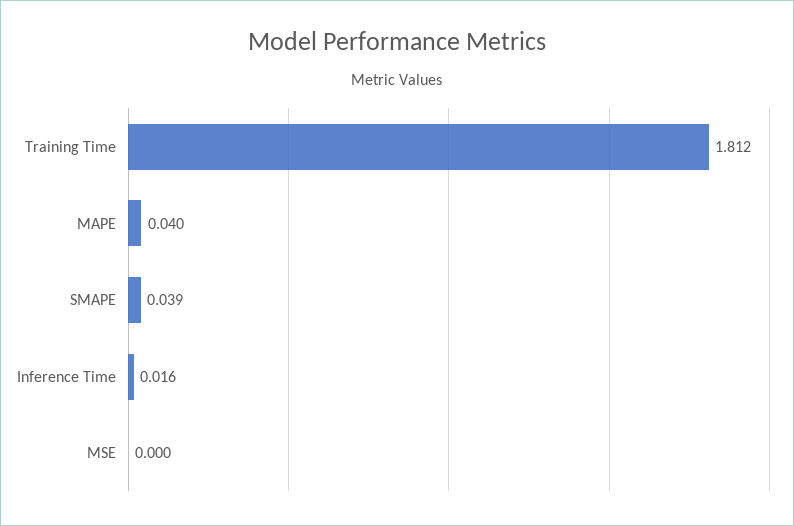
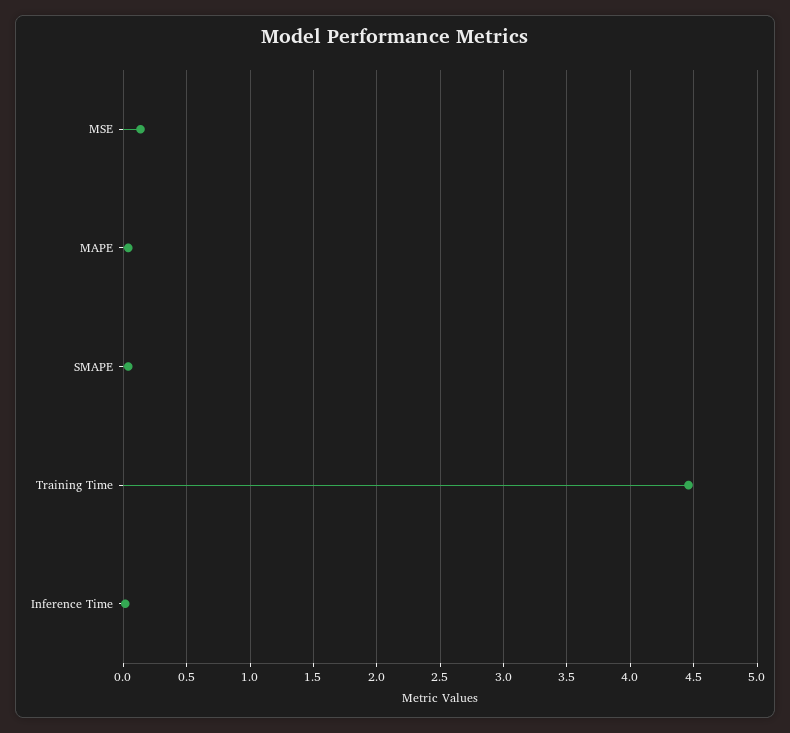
Training Time: 1.812 -> 4.45
MSE: 0 -> 0.15

